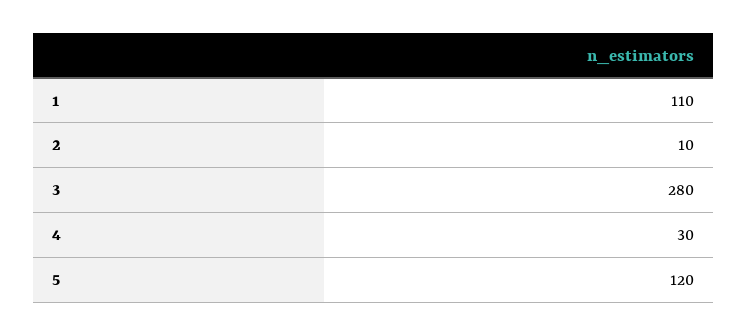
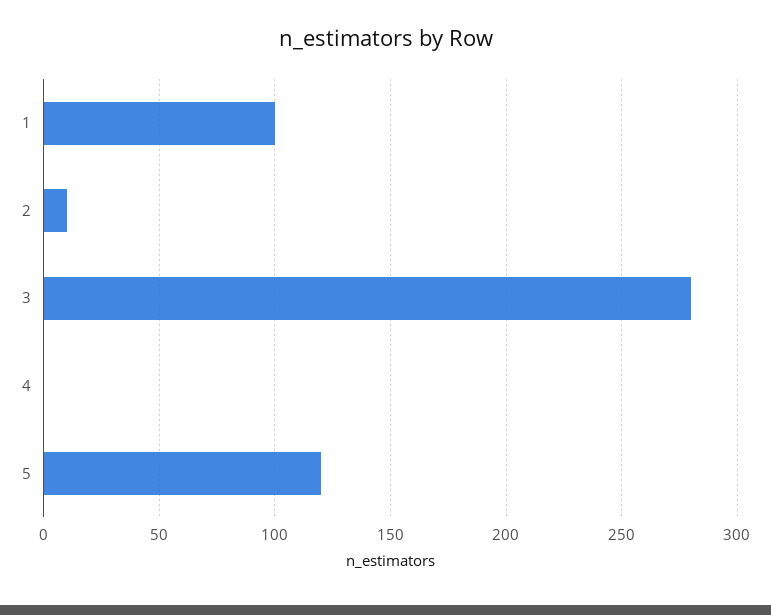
1: 110 -> 100
4: 30 -> 0

